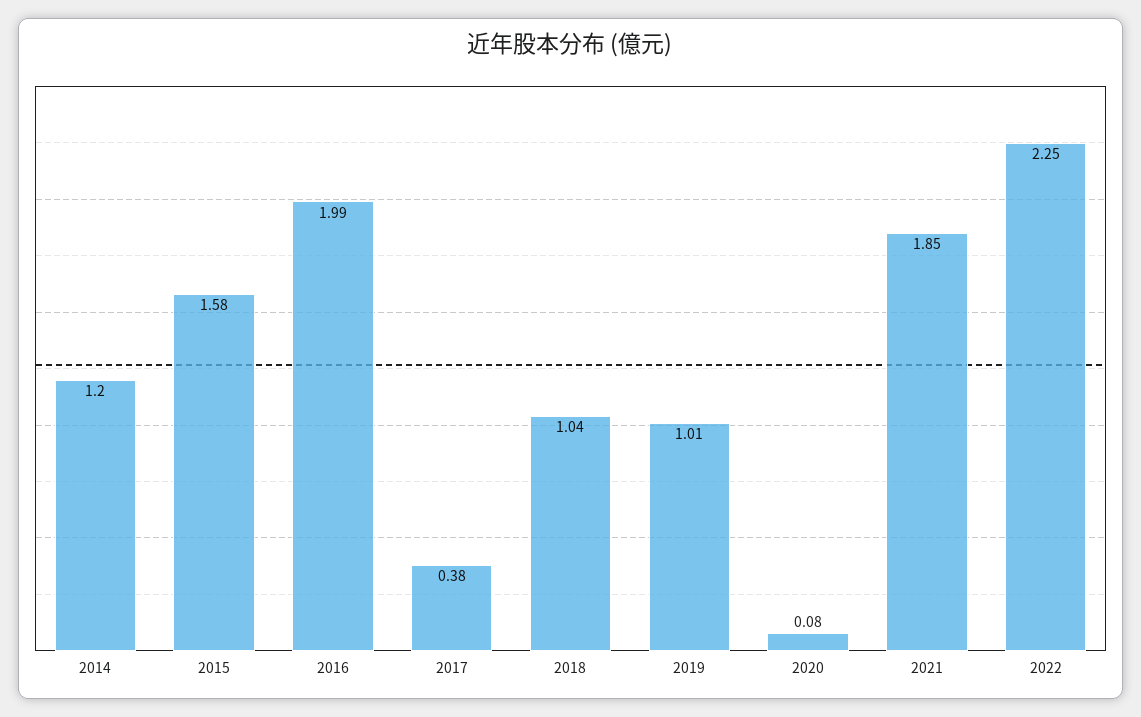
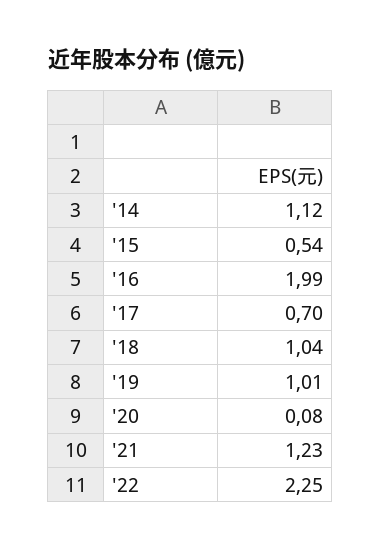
2014: 1.2 -> 1.12
2015: 1.58 -> 0.54
2017: 0.38 -> 0.7
2021: 1.85 -> 1.23

